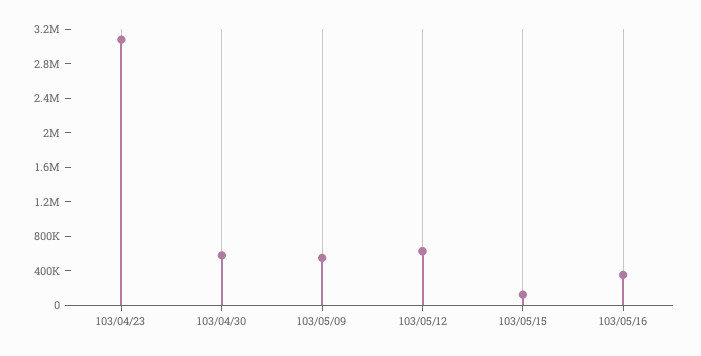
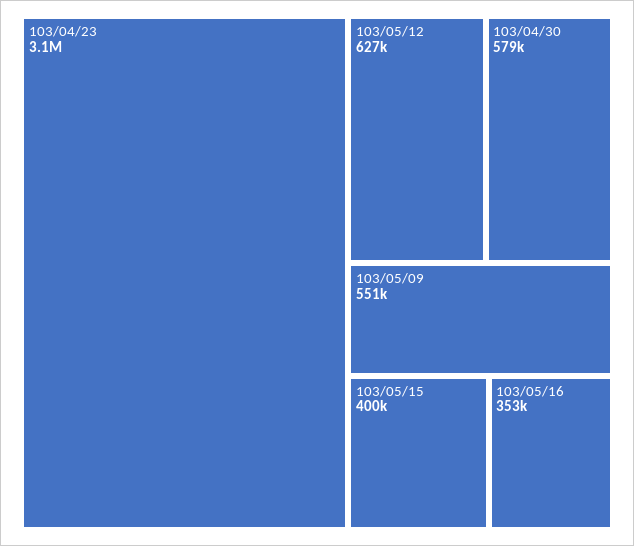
103/05/15: 100000 -> 400000

